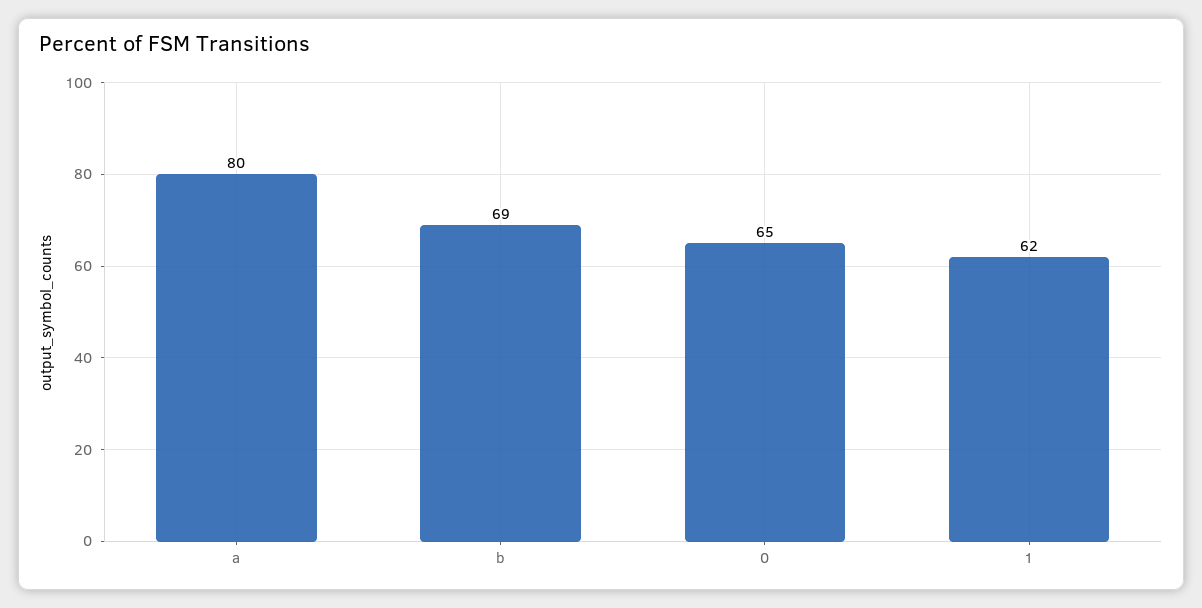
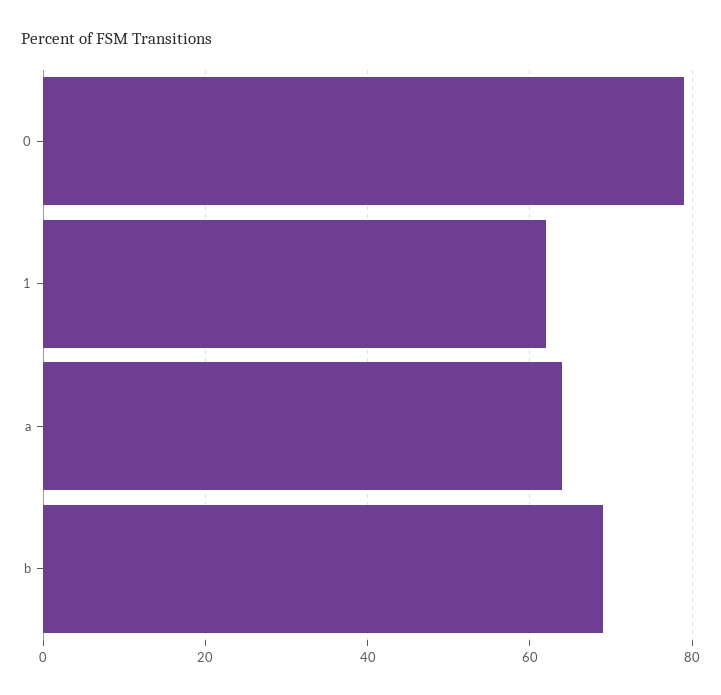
a: 80 -> 65
0: 65 -> 80

